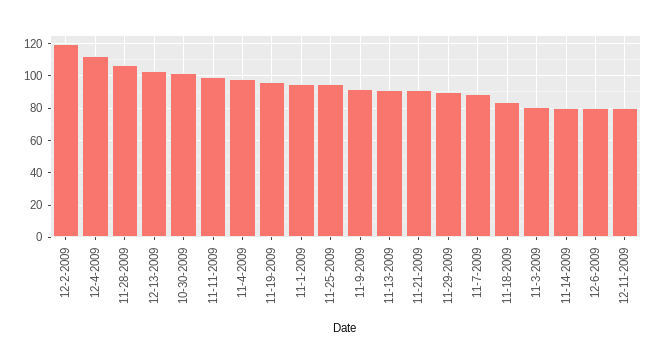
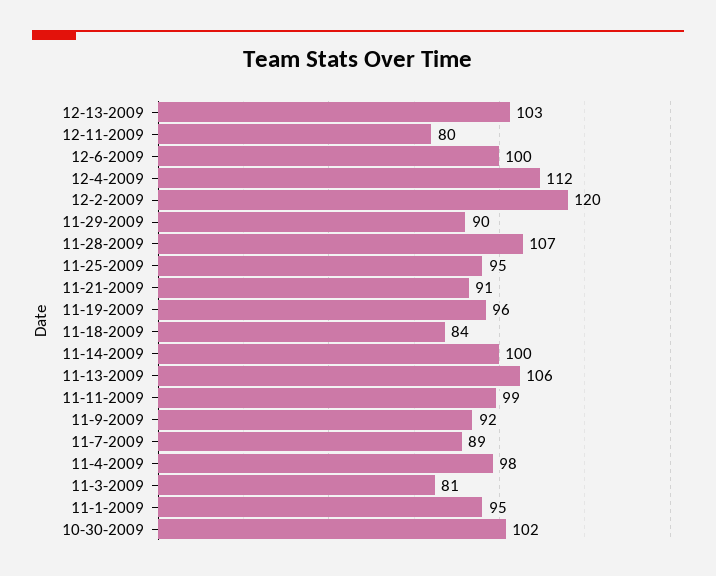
11-13-2009: 90 -> 106
11-14-2009: 80 -> 100
12-6-2009: 80 -> 100

